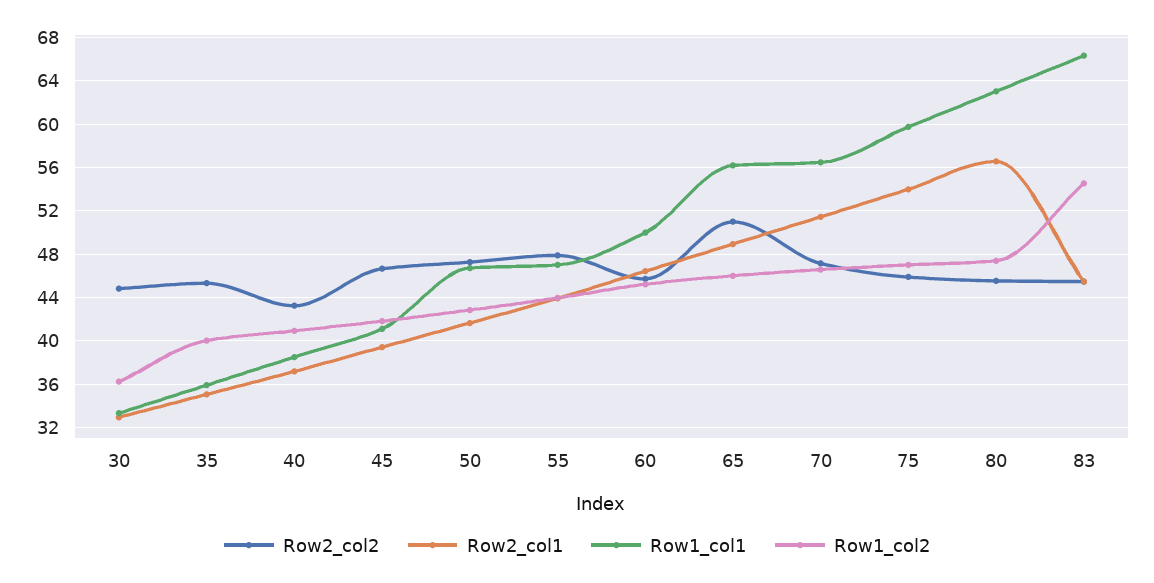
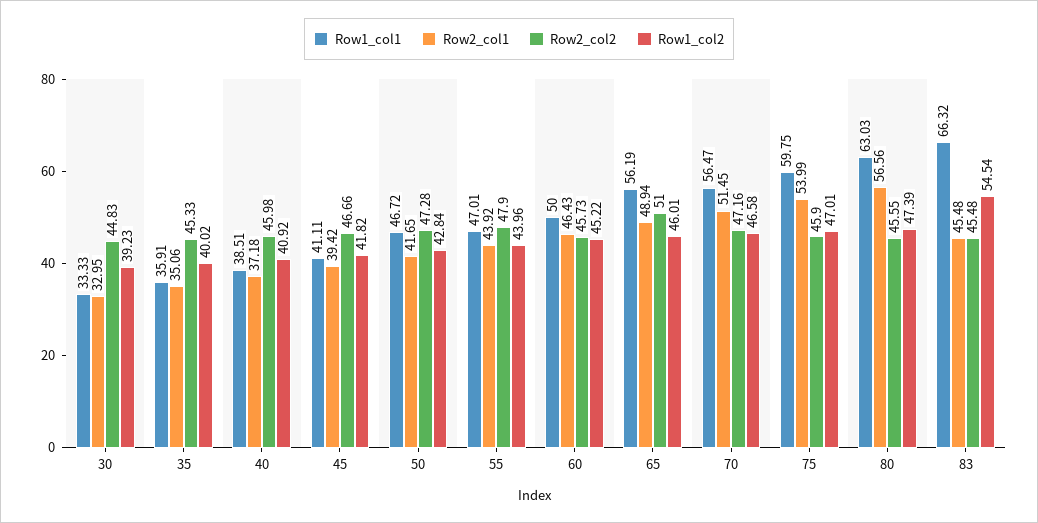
Row1_col2, 30: 36 -> 39.23
Row2_col2, 40: 43 -> 45.98

